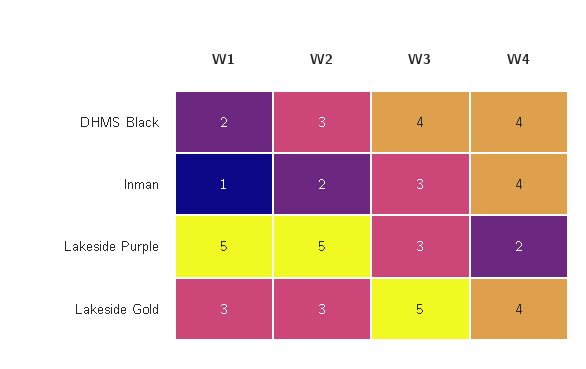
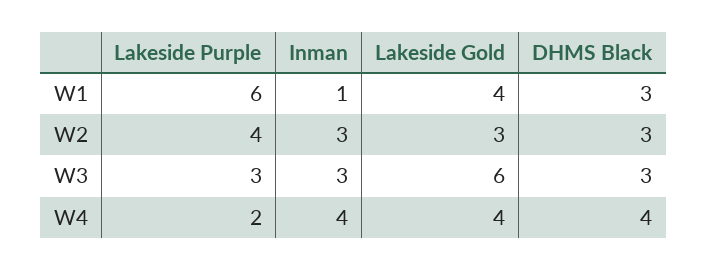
W1, DHMS Black: 2 -> 3
W3, DHMS Black: 4 -> 3
W2, Inman: 2 -> 3
W1, Lakeside Purple: 5 -> 6
W2, Lakeside Purple: 5 -> 4
W1, Lakeside Gold: 3 -> 4
W3, Lakeside Gold: 5 -> 6

